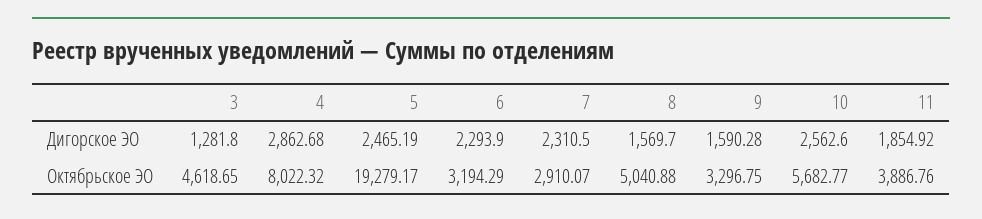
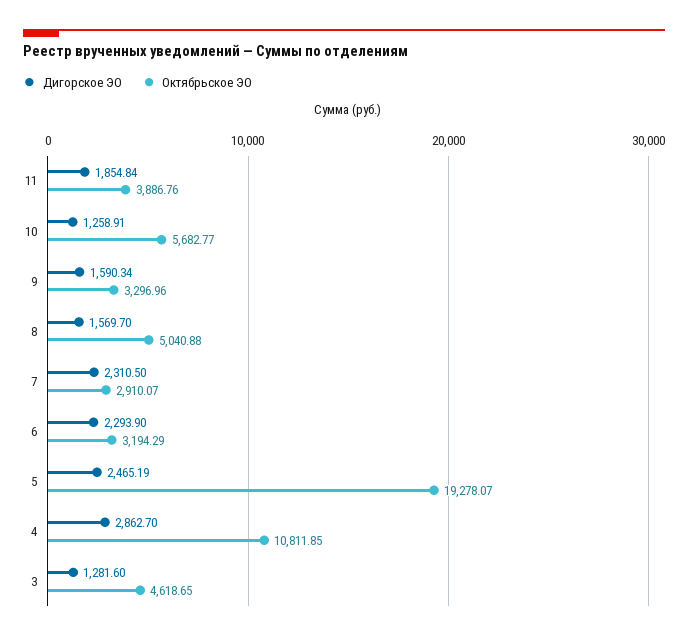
Дигорское ЭО, 3: 1281.8 -> 1281.6
Дигорское ЭО, 4: 2862.68 -> 2862.7
Дигорское ЭО, 9: 1590.28 -> 1590.34
Дигорское ЭО, 10: 2562.6 -> 1258.91
Дигорское ЭО, 11: 1854.92 -> 1854.84
Октябрьское ЭО, 4: 8022.32 -> 10811.85
Октябрьское ЭО, 5: 19279.17 -> 19278.07
Октябрьское ЭО, 9: 3296.75 -> 3296.96

